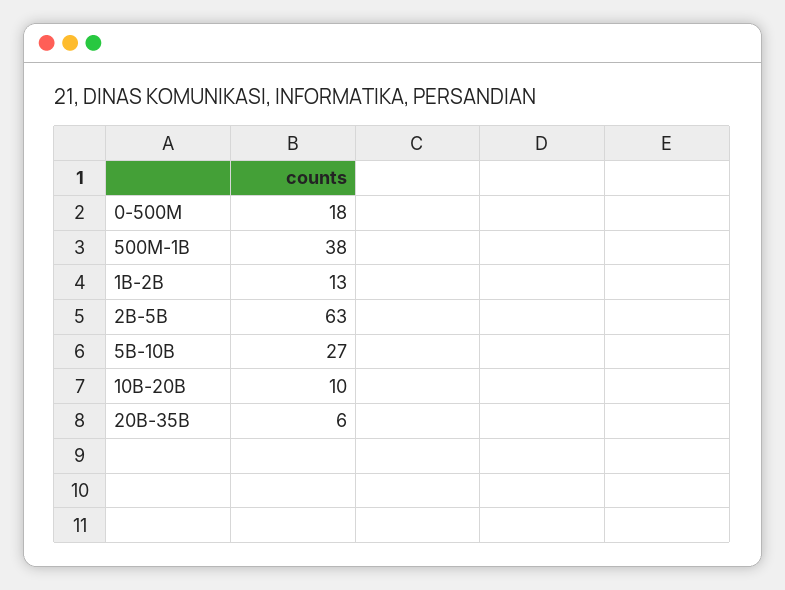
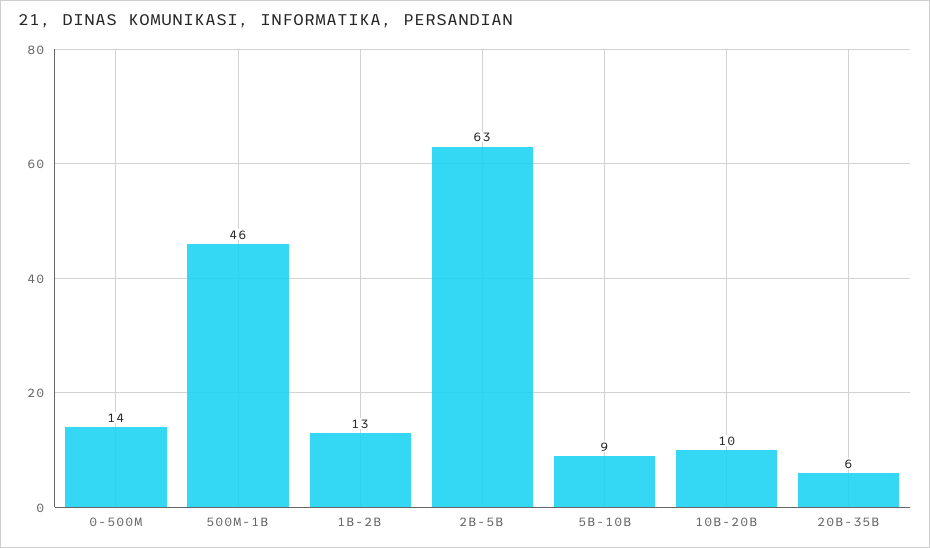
0-500M: 18 -> 14
500M-1B: 38 -> 46
5B-10B: 27 -> 9

